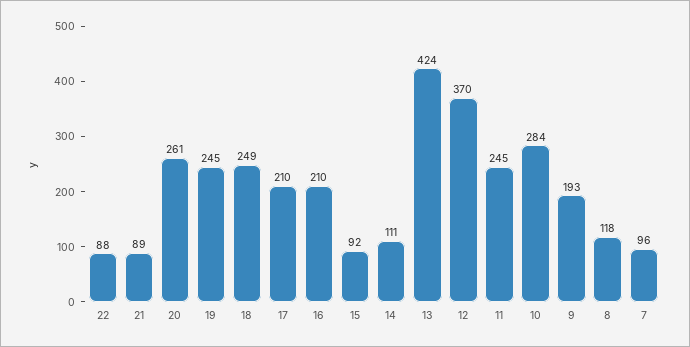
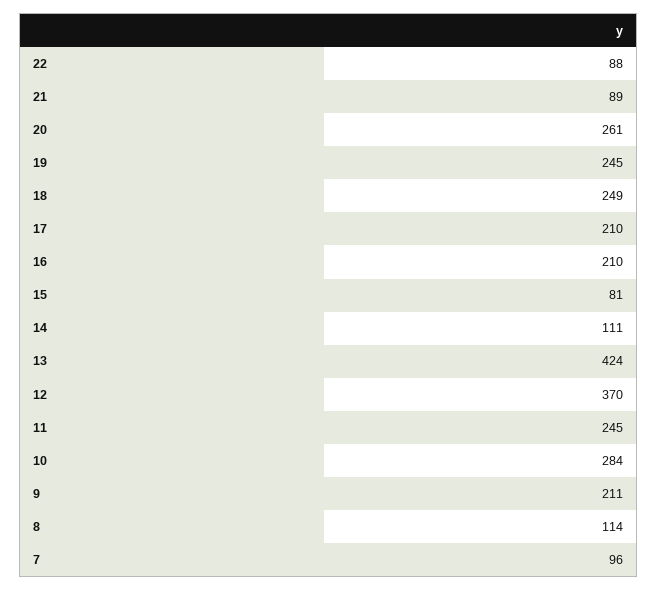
15: 92 -> 81
9: 193 -> 211
8: 118 -> 114

